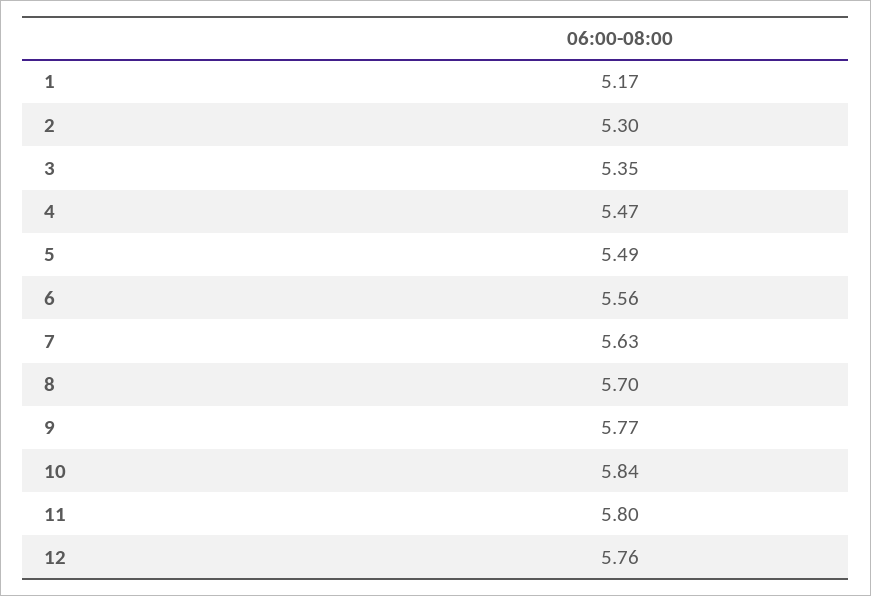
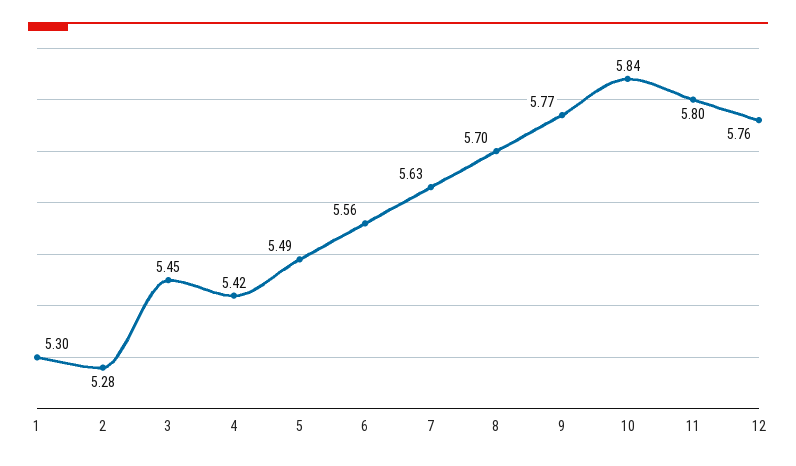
1: 5.17 -> 5.3
2: 5.3 -> 5.28
3: 5.35 -> 5.45
4: 5.47 -> 5.42

